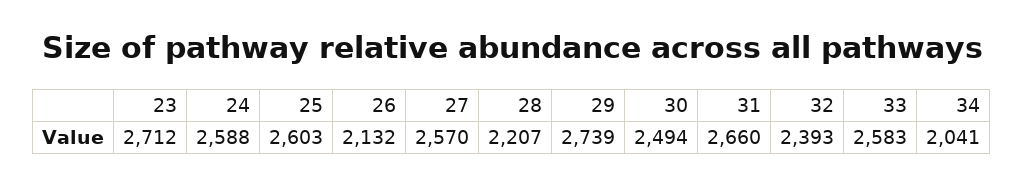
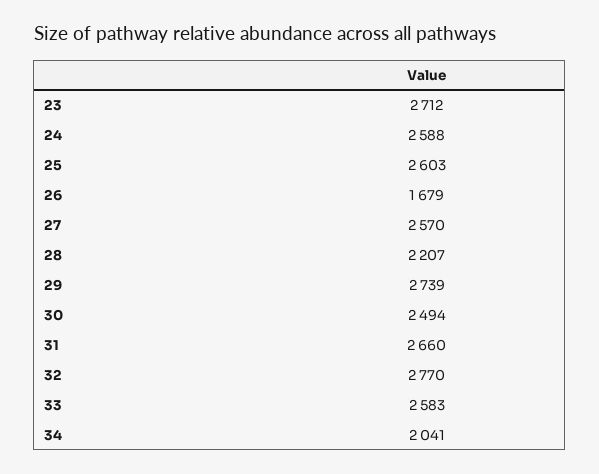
26: 2132 -> 1679
32: 2393 -> 2770

